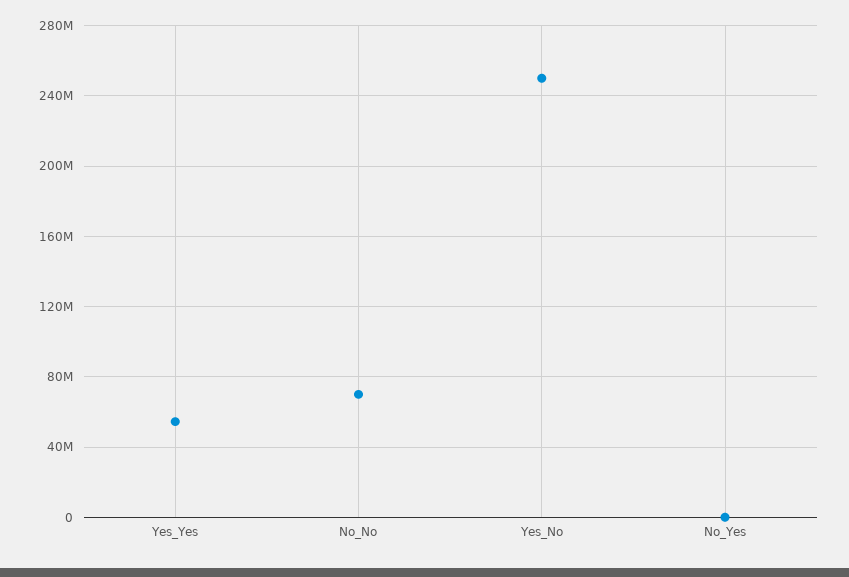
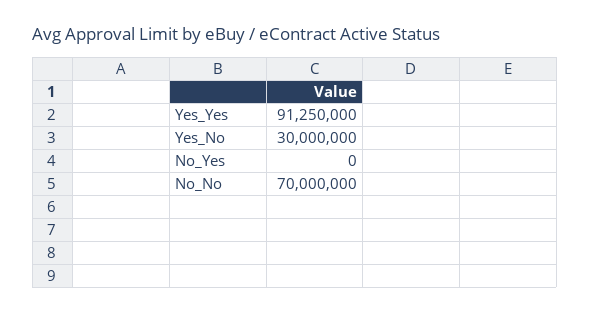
Yes_Yes: 55000000 -> 91250000
Yes_No: 250000000 -> 30000000

